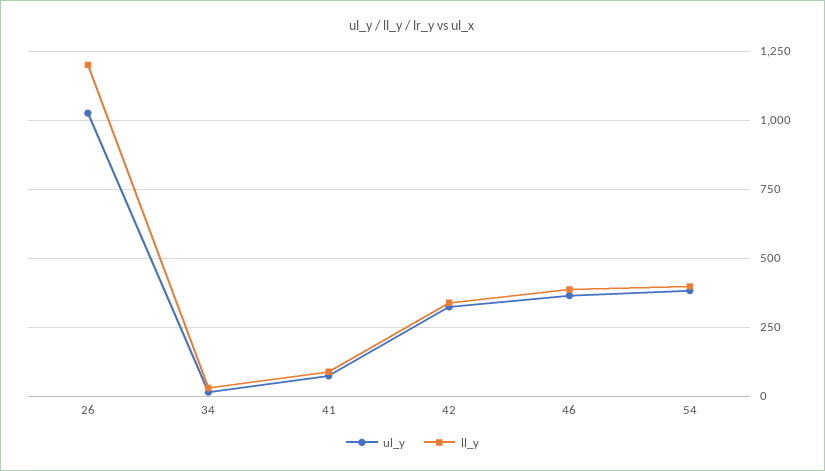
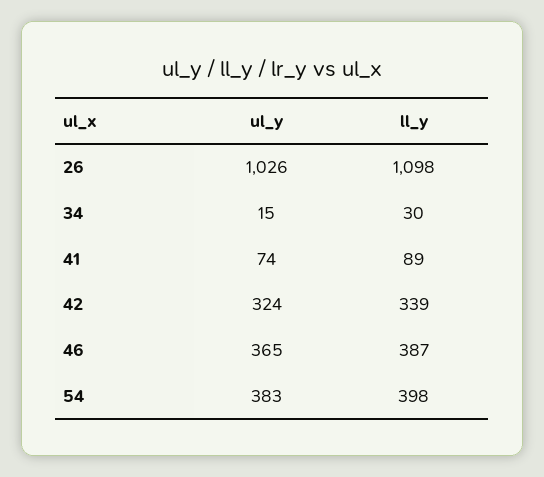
ll_y, 26: 1200 -> 1098

